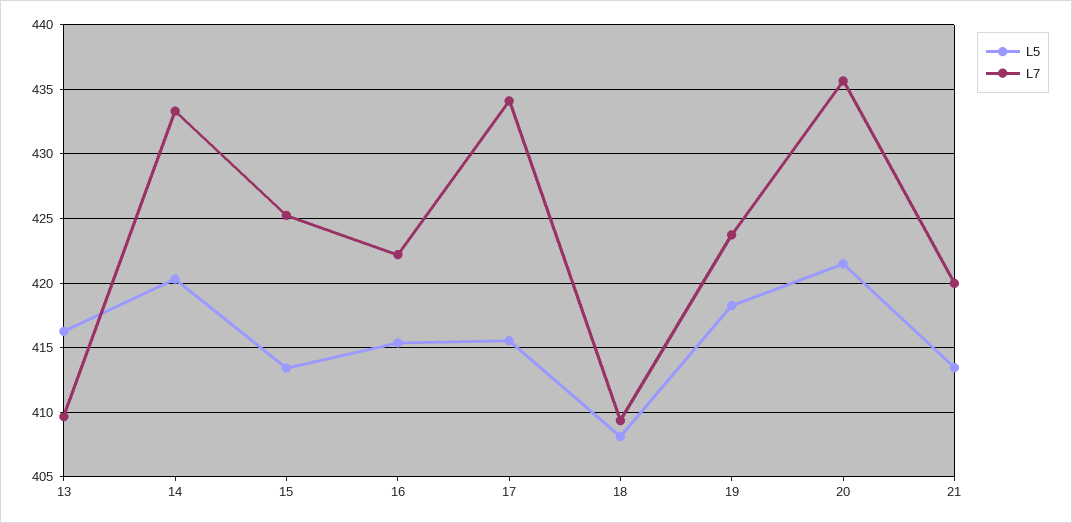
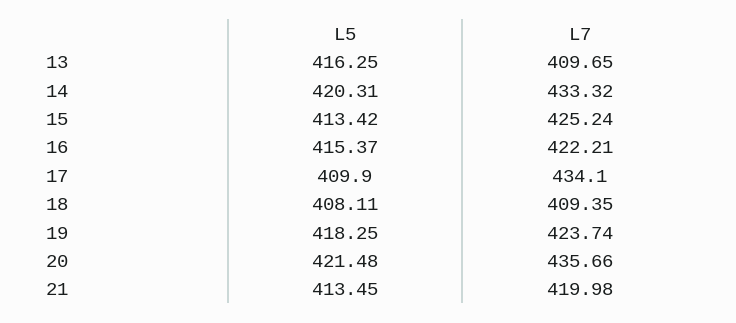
L5, 17: 415.5 -> 409.9

